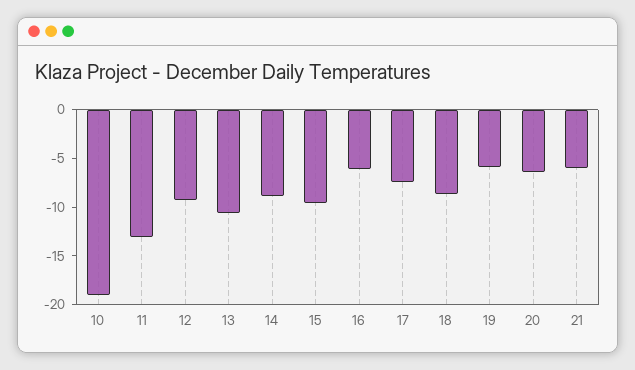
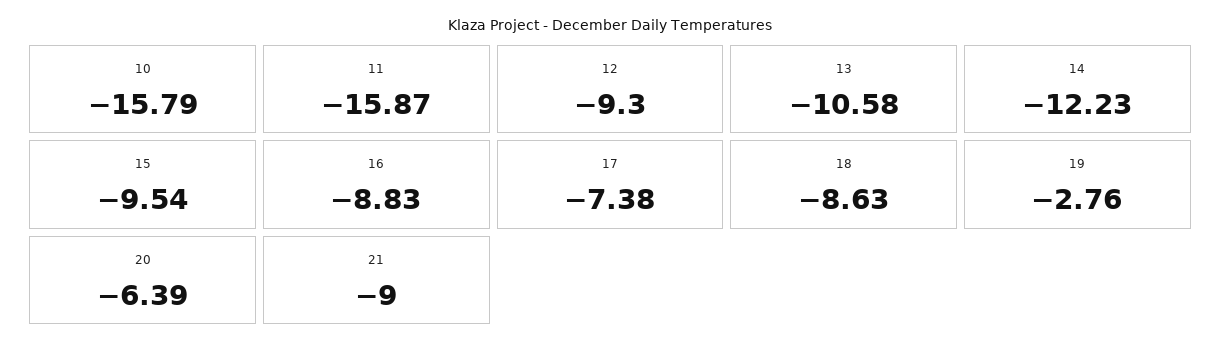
10: -19 -> -15.79
11: -13 -> -15.87
14: -9 -> -12.23
16: -6 -> -8.83
19: -6 -> -2.76
21: -6 -> -9

